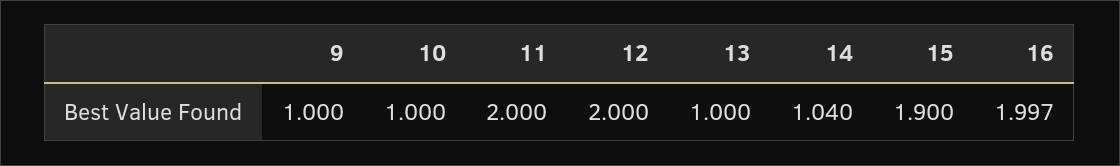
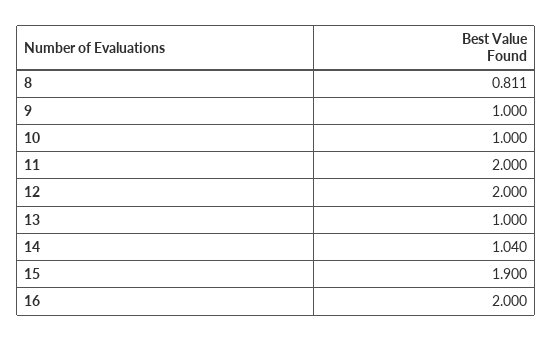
16: 1.997 -> 2
8: none -> 0.811

